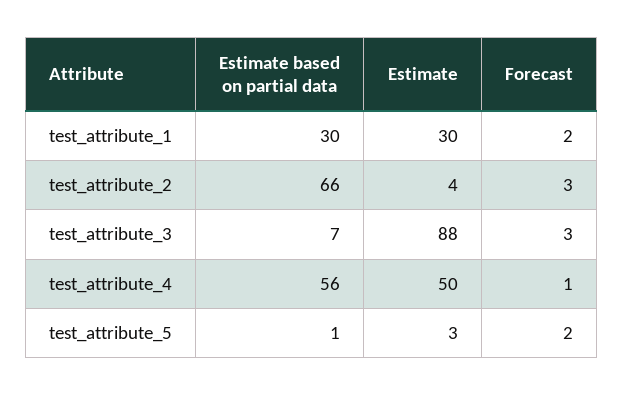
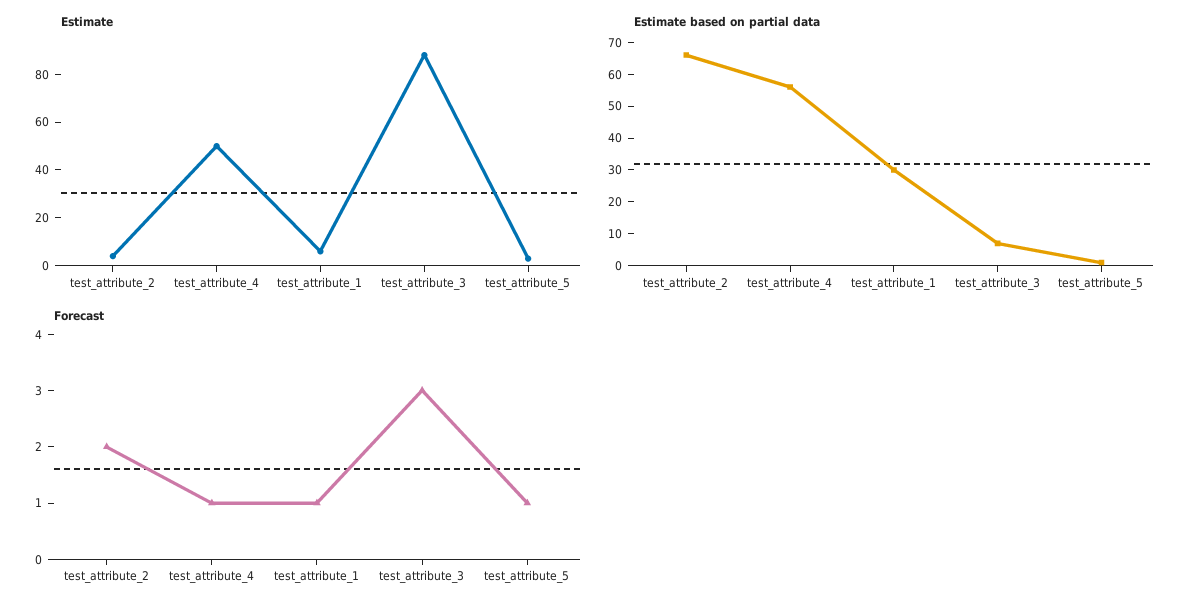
Estimate, test_attribute_1: 30 -> 5
Forecast, test_attribute_1: 2 -> 1
Forecast, test_attribute_2: 3 -> 2
Forecast, test_attribute_5: 2 -> 1

